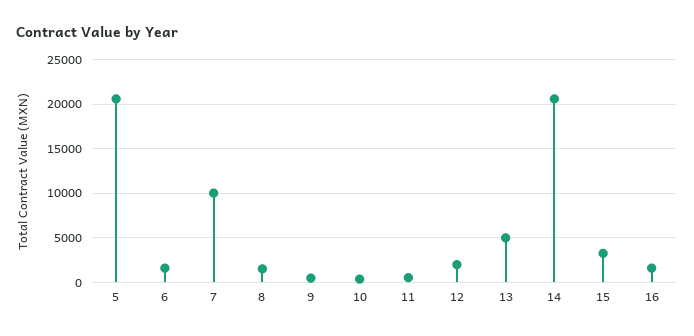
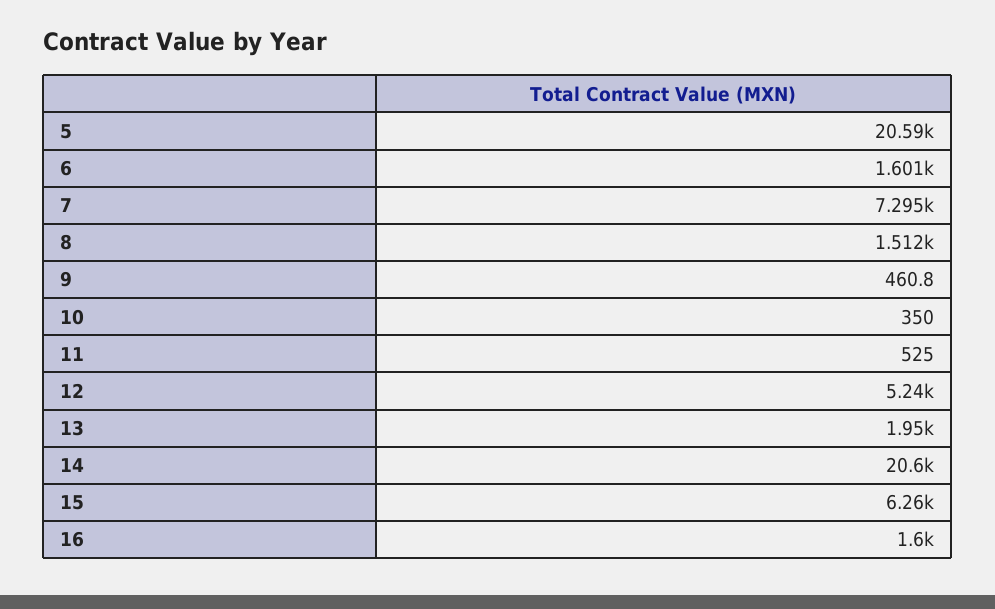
7: 10000 -> 7295
12: 2000 -> 5240
13: 5000 -> 1950
15: 3000 -> 6260

